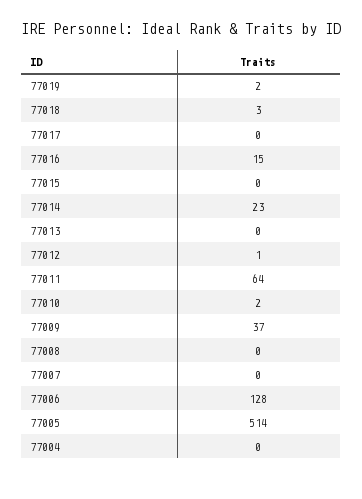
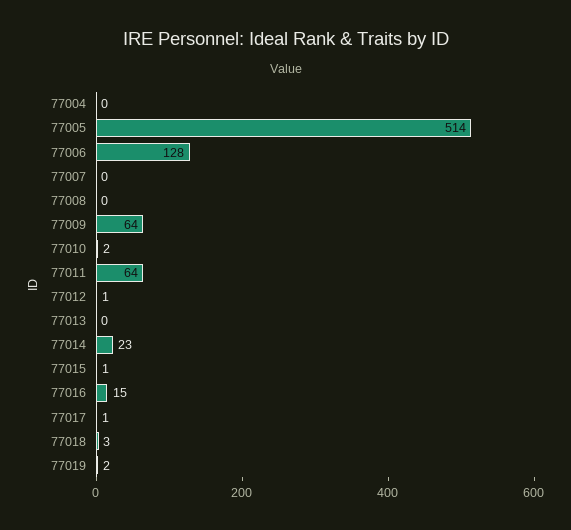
77017: 0 -> 1
77015: 0 -> 1
77009: 37 -> 64

